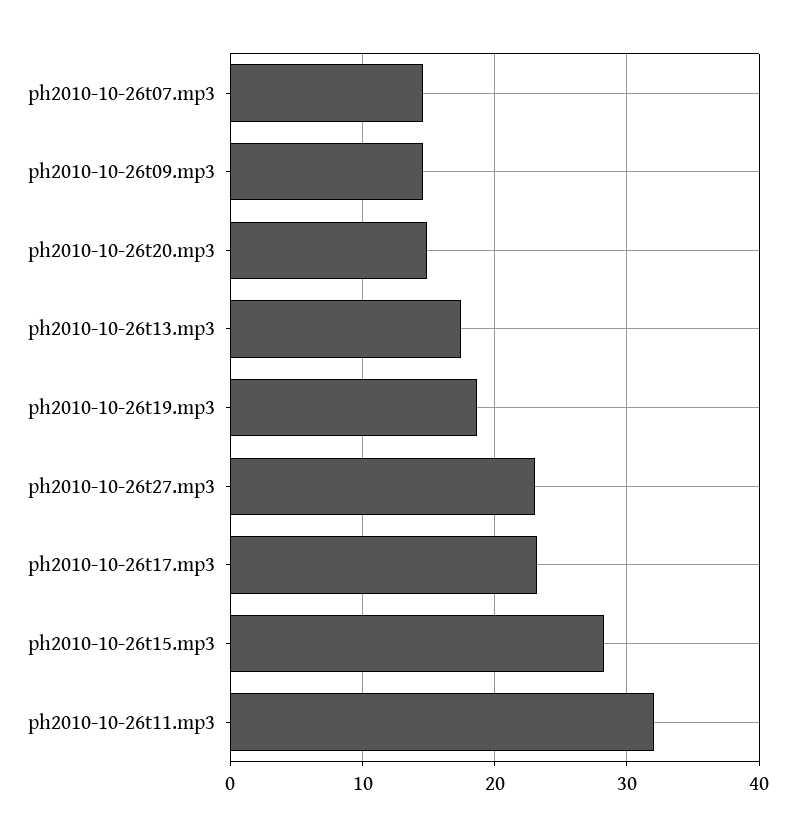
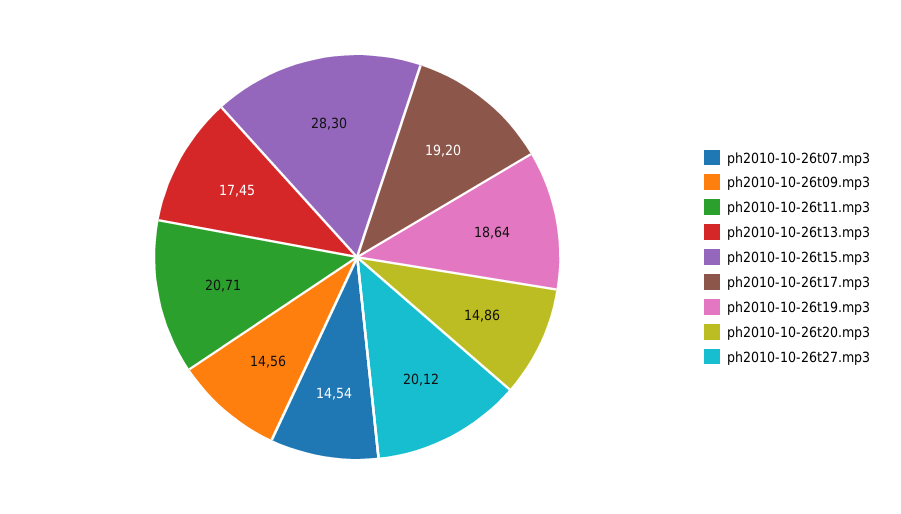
ph2010-10-26t27.mp3: 23 -> 20.12
ph2010-10-26t17.mp3: 23 -> 19.2
ph2010-10-26t11.mp3: 32 -> 20.71

